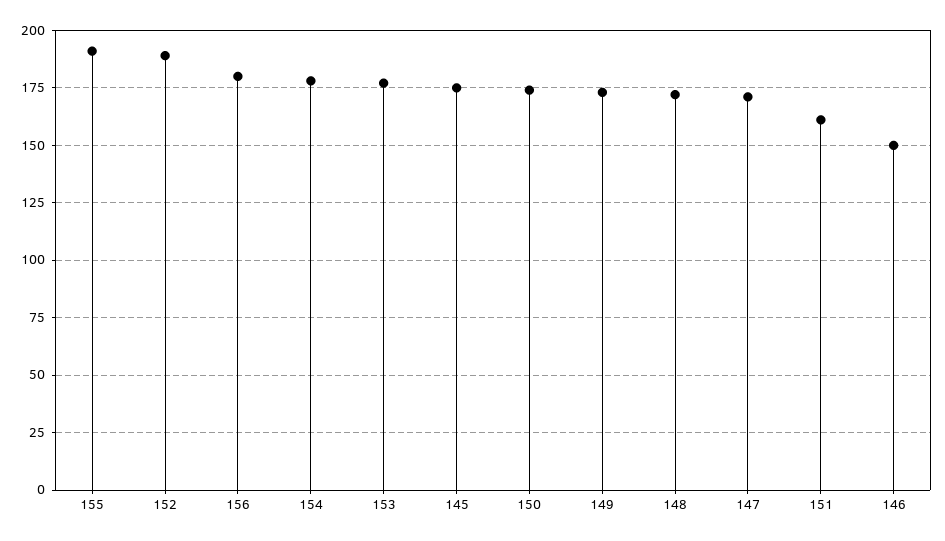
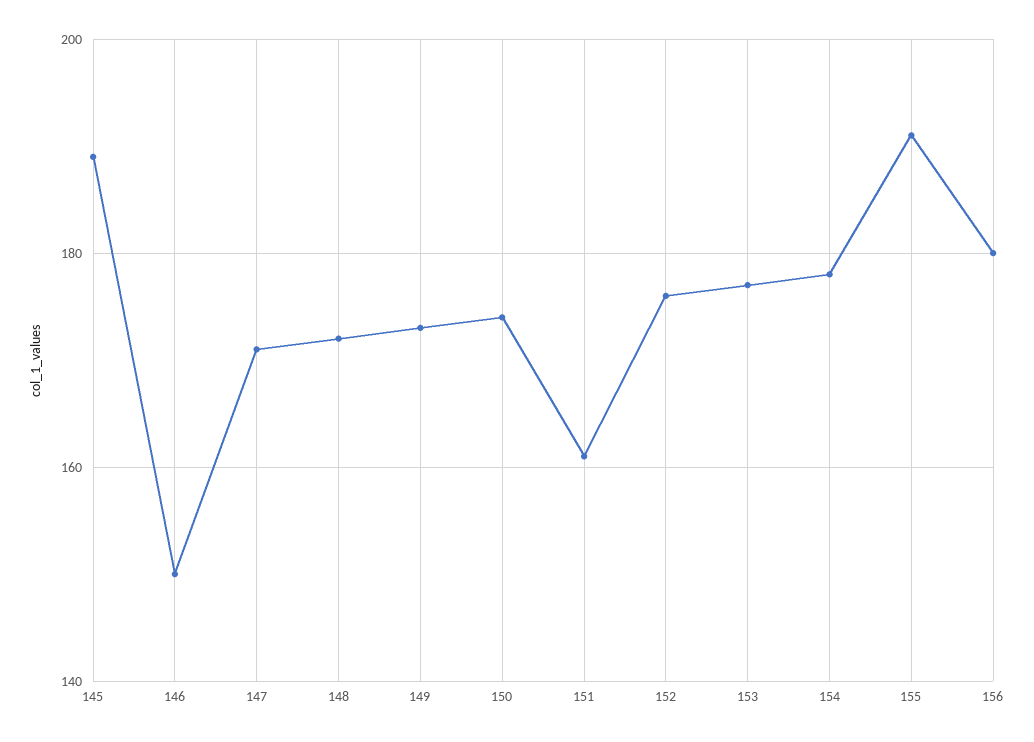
152: 190 -> 175
145: 175 -> 190

